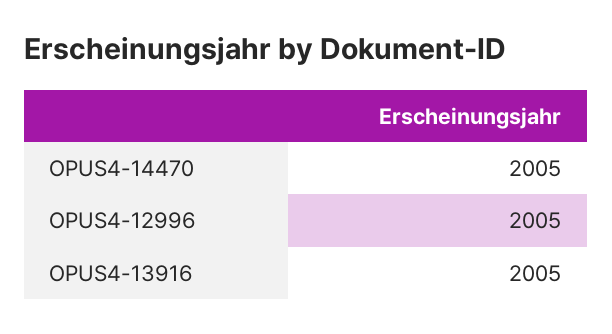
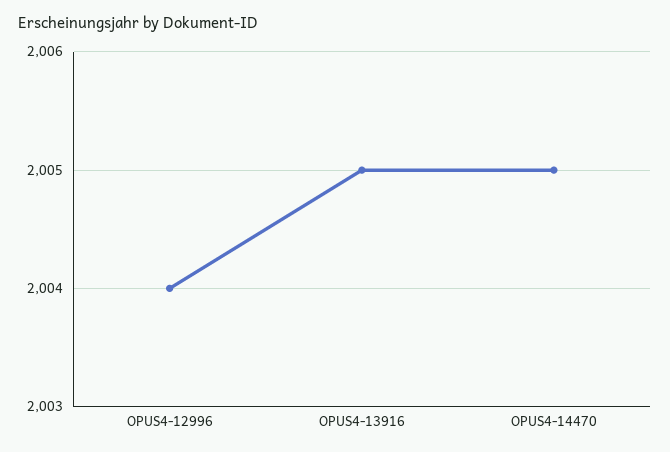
OPUS4-12996: 2005 -> 2004

